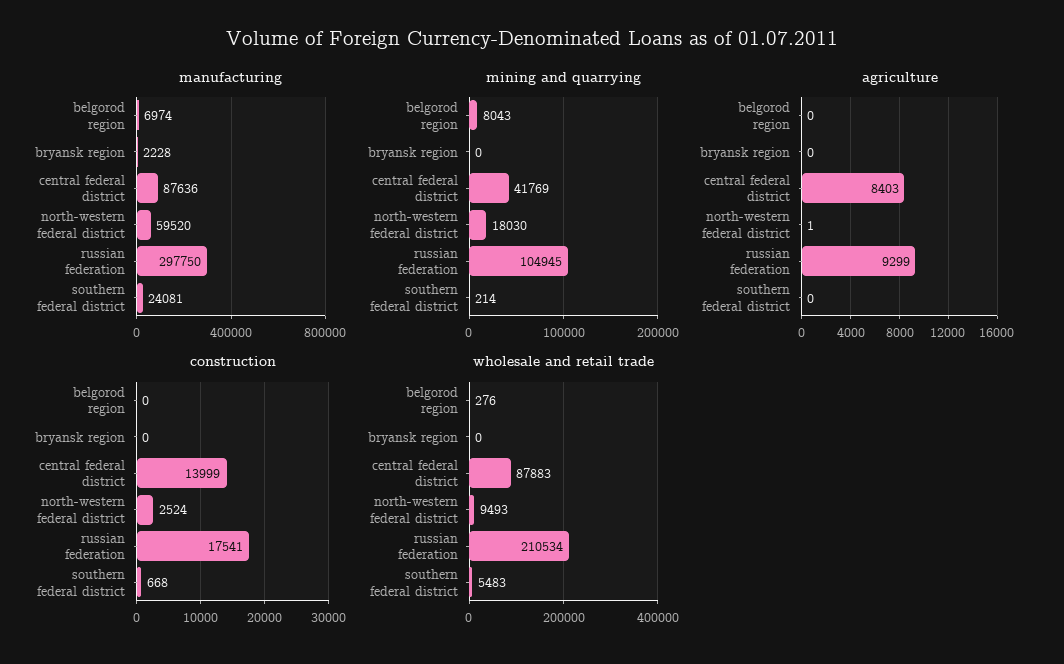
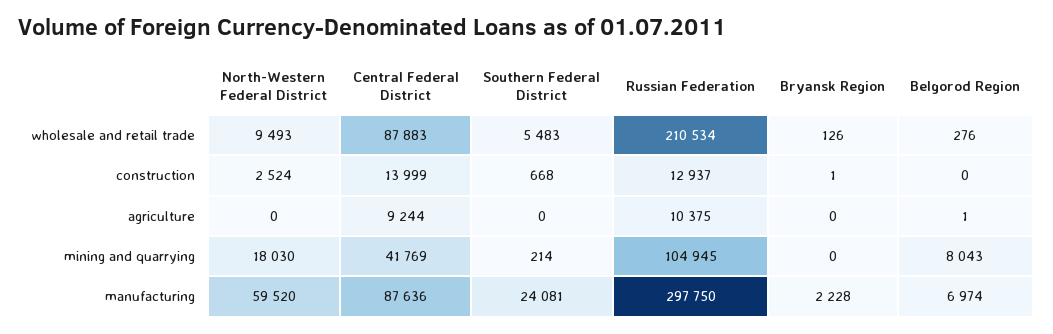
agriculture, belgorod region: 0 -> 1
agriculture, central federal district: 8403 -> 9244
agriculture, north-western federal district: 1 -> 0
agriculture, russian federation: 9299 -> 10375
construction, bryansk region: 0 -> 1
construction, russian federation: 17541 -> 12937
wholesale and retail trade, bryansk region: 0 -> 126

